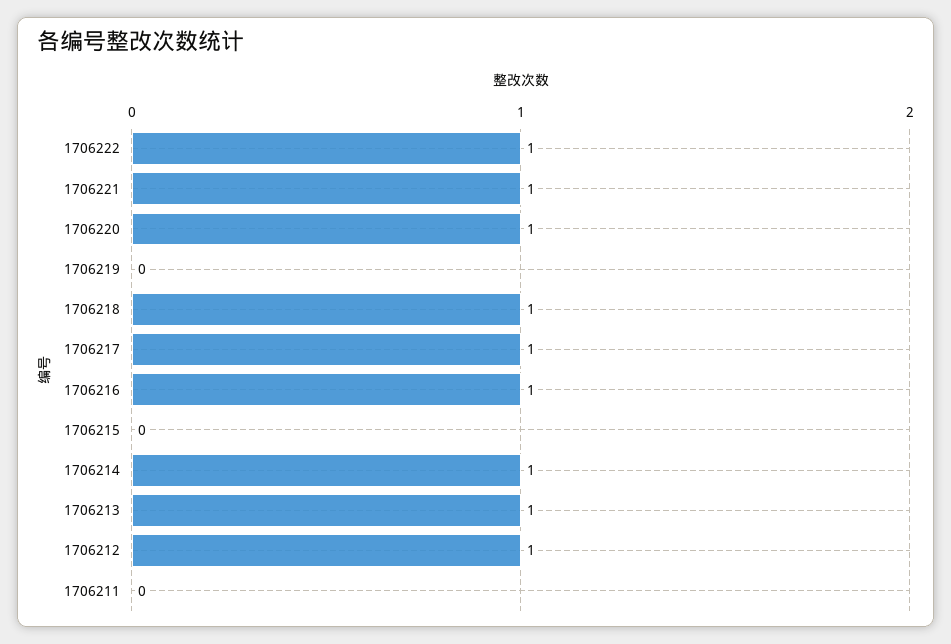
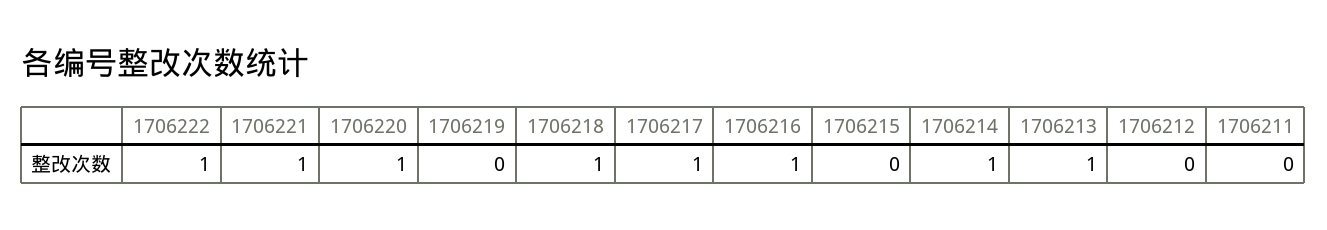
1706212: 1 -> 0

